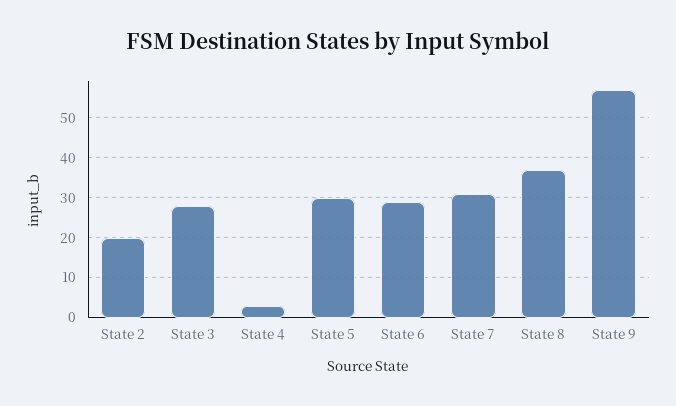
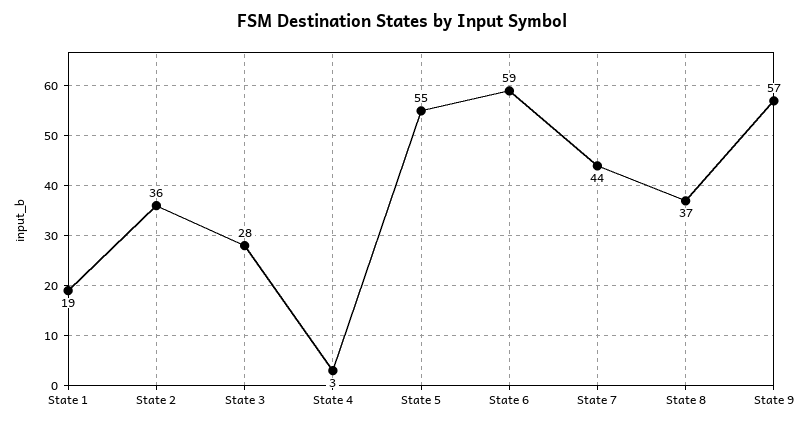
State 2: 20 -> 36
State 5: 30 -> 55
State 6: 30 -> 59
State 7: 30 -> 44
State 1: none -> 19

